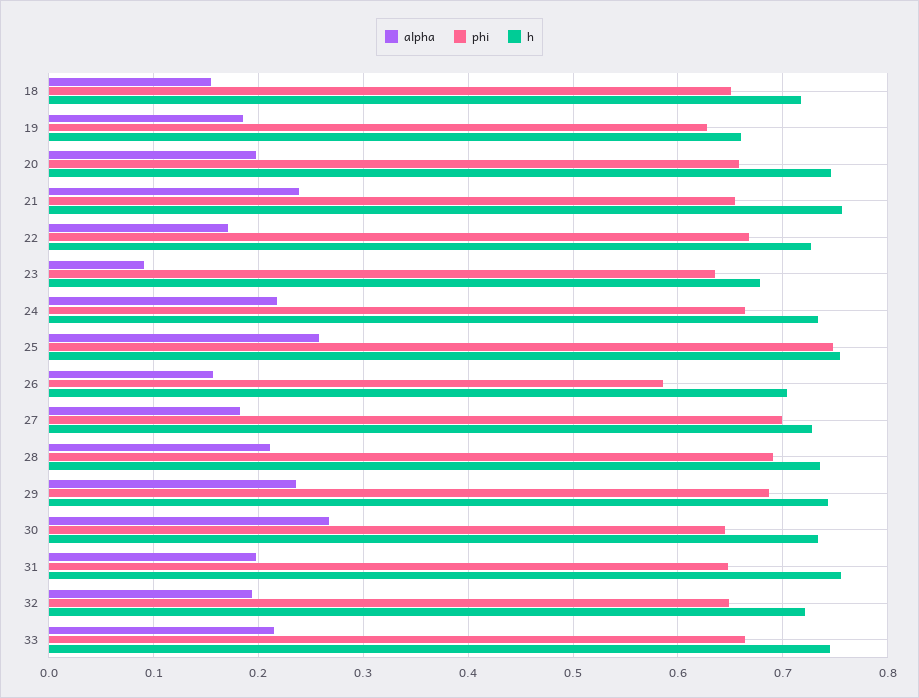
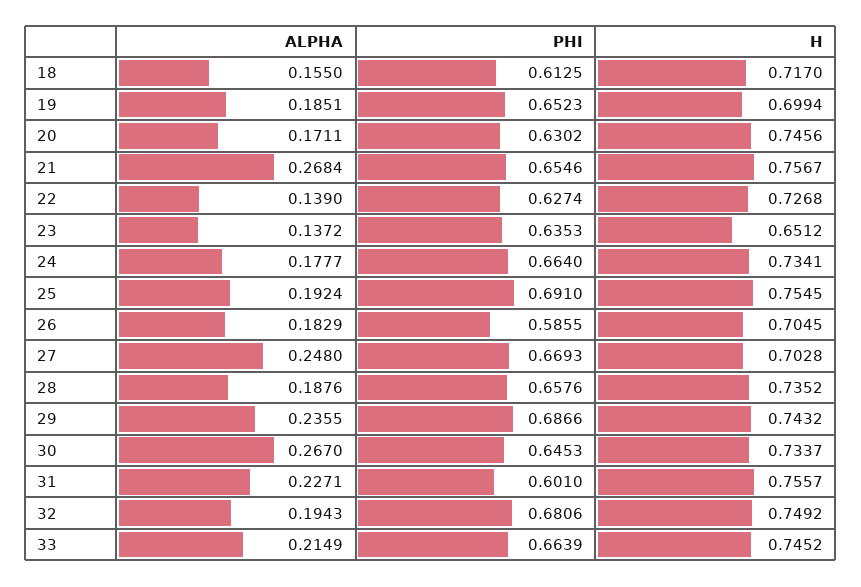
phi, 18: 0.65 -> 0.6125
phi, 19: 0.63 -> 0.6523
h, 19: 0.66 -> 0.6994
alpha, 20: 0.2 -> 0.1711
phi, 20: 0.66 -> 0.6302
alpha, 21: 0.24 -> 0.2684
alpha, 22: 0.17 -> 0.139
phi, 22: 0.67 -> 0.6274
alpha, 23: 0.09 -> 0.1372
h, 23: 0.68 -> 0.6512
alpha, 24: 0.22 -> 0.1777
alpha, 25: 0.26 -> 0.1924
phi, 25: 0.75 -> 0.691
alpha, 26: 0.16 -> 0.1829
alpha, 27: 0.18 -> 0.248
phi, 27: 0.7 -> 0.6693
h, 27: 0.73 -> 0.7028
alpha, 28: 0.21 -> 0.1876
phi, 28: 0.69 -> 0.6576
alpha, 31: 0.2 -> 0.2271
phi, 31: 0.65 -> 0.601
phi, 32: 0.65 -> 0.6806
h, 32: 0.72 -> 0.7492

